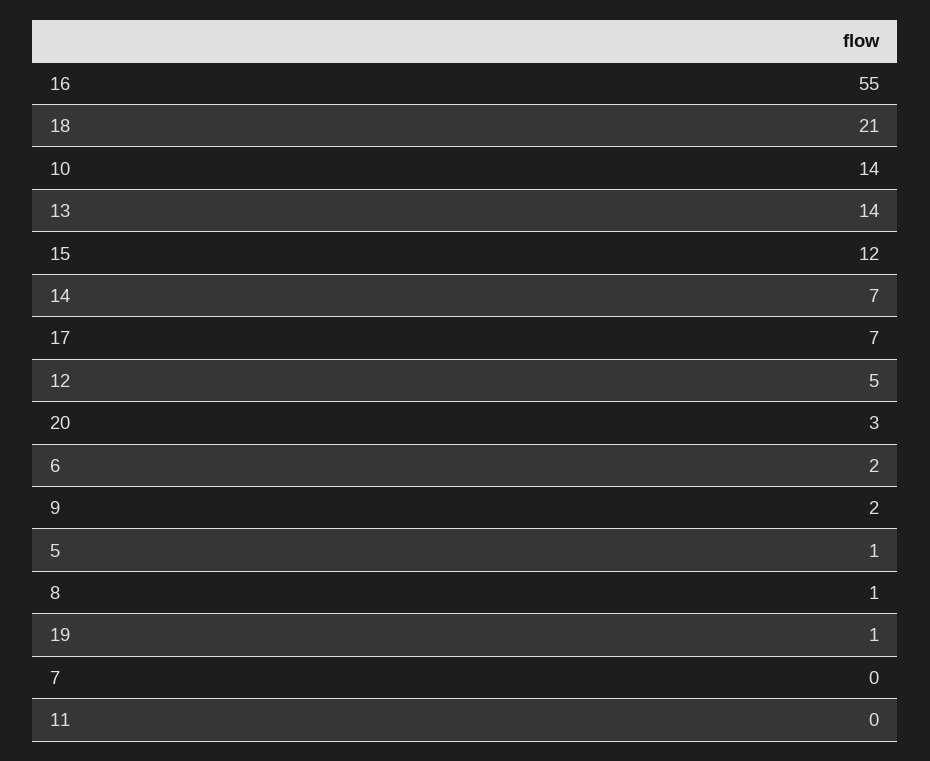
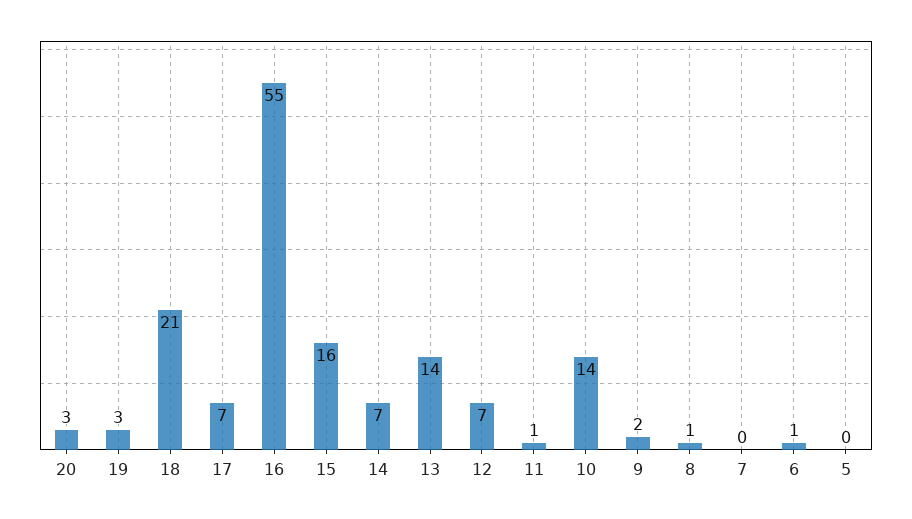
15: 12 -> 16
12: 5 -> 7
6: 2 -> 1
5: 1 -> 0
19: 1 -> 3
11: 0 -> 1

